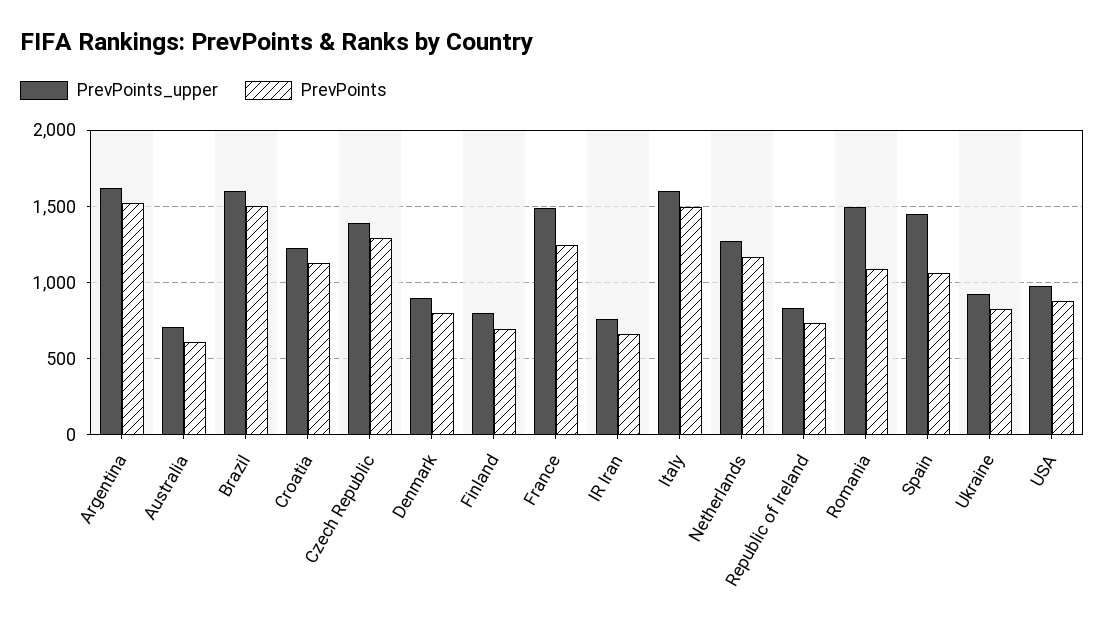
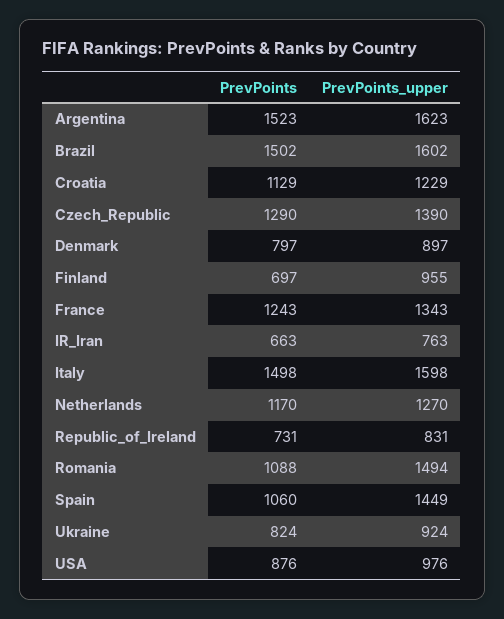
PrevPoints_upper, Australia: 700 -> none
PrevPoints, Australia: 600 -> none
PrevPoints_upper, Finland: 800 -> 955
PrevPoints_upper, France: 1500 -> 1343

